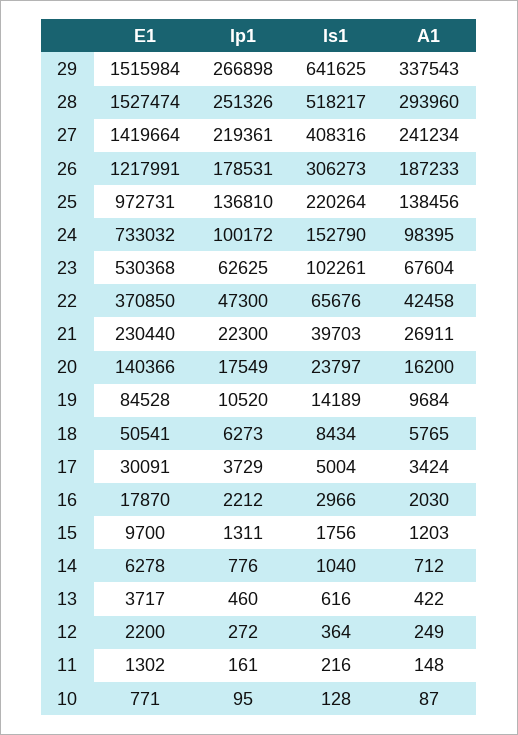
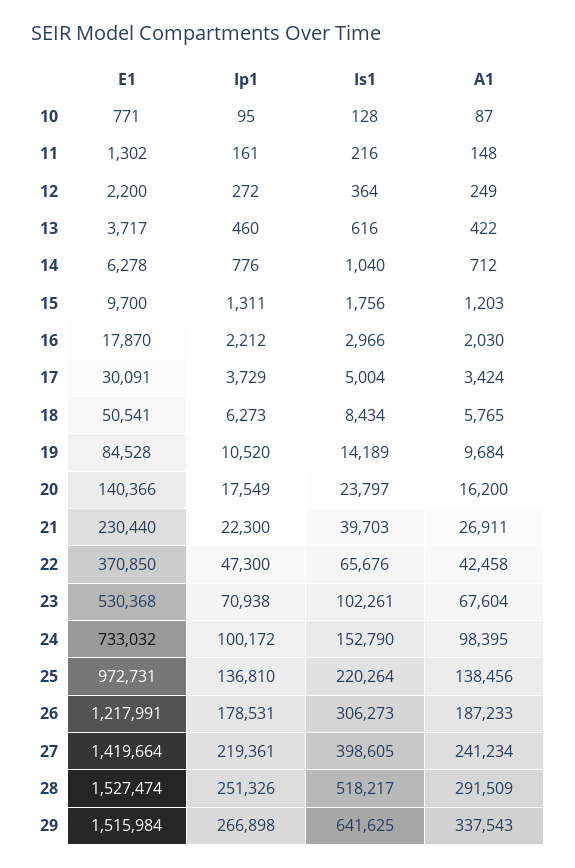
A1, 28: 293960 -> 291509
Is1, 27: 408316 -> 398605
Ip1, 23: 62625 -> 70938

